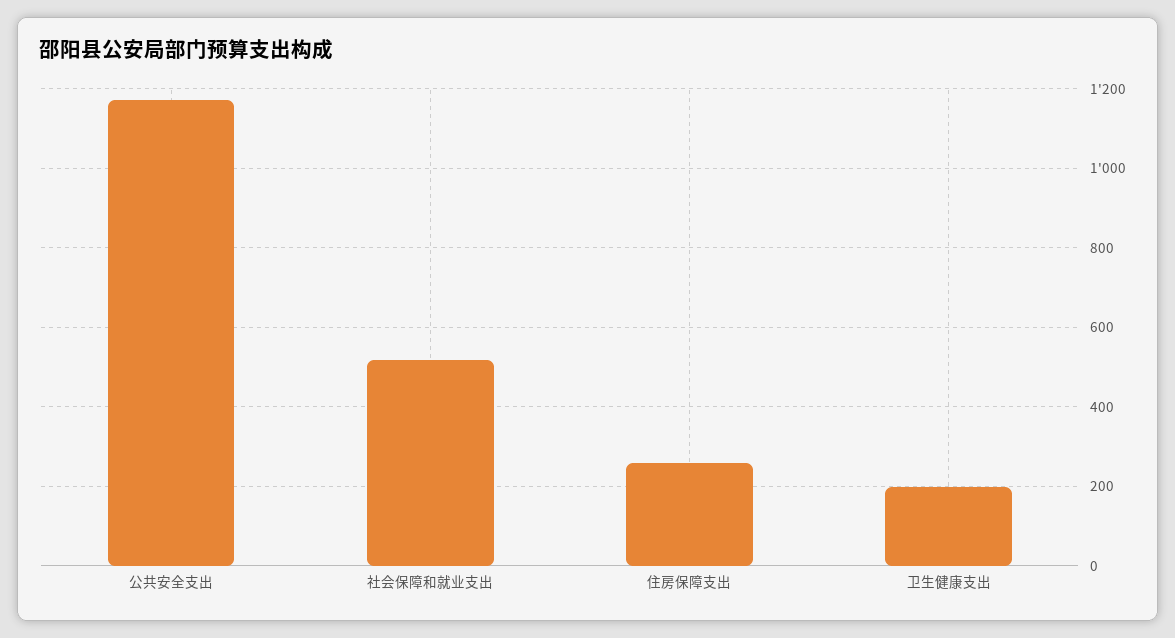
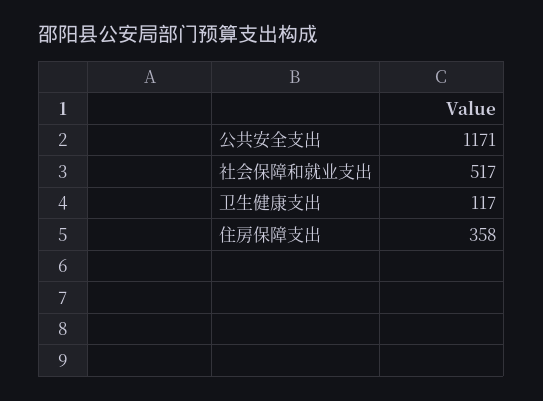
住房保障支出: 260 -> 358
卫生健康支出: 200 -> 117

